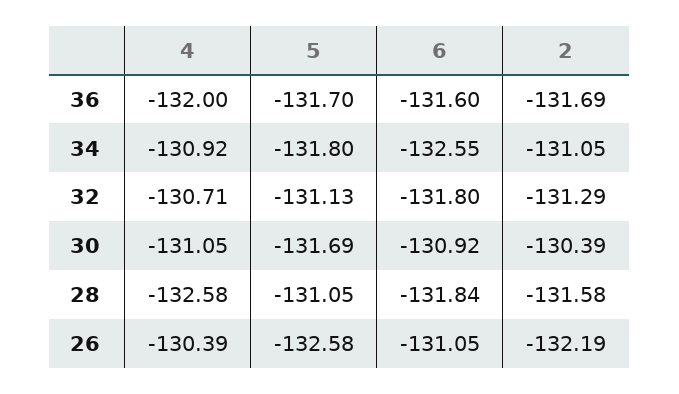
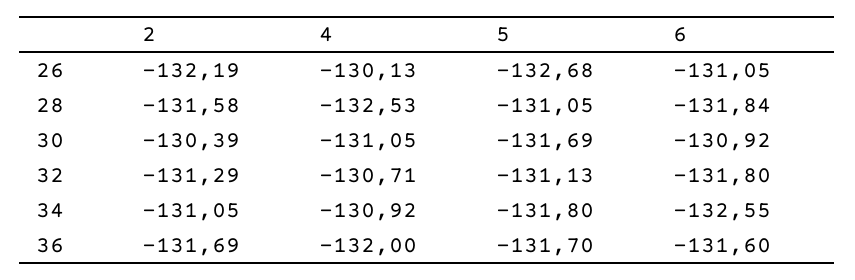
4, 28: -132.58 -> -132.53
4, 26: -130.39 -> -130.13
5, 26: -132.58 -> -132.68

